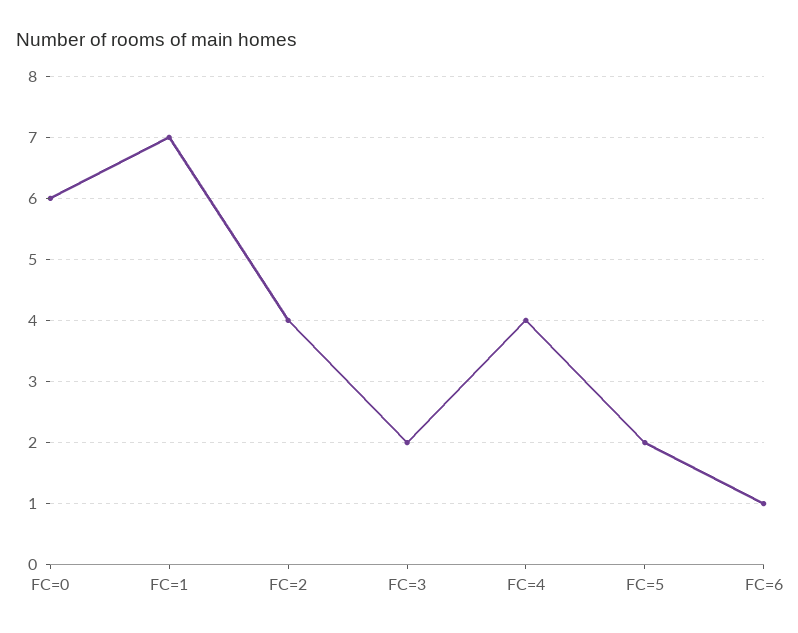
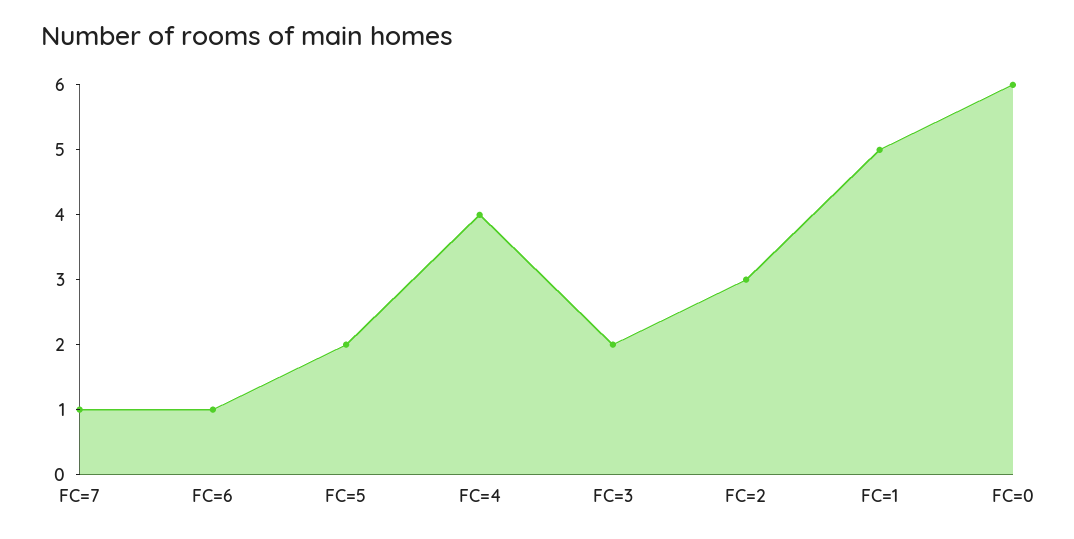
FC=1: 7 -> 5
FC=2: 4 -> 3
FC=7: none -> 1

